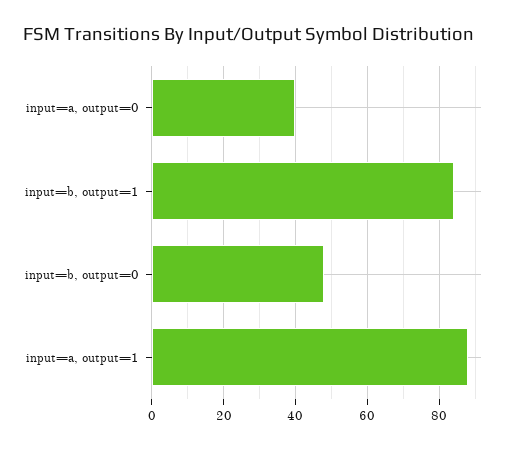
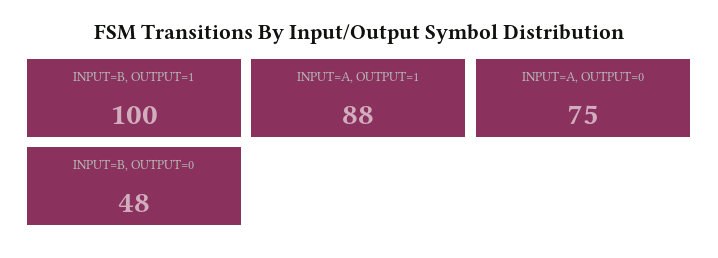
input=a, output=0: 40 -> 75
input=b, output=1: 85 -> 100

